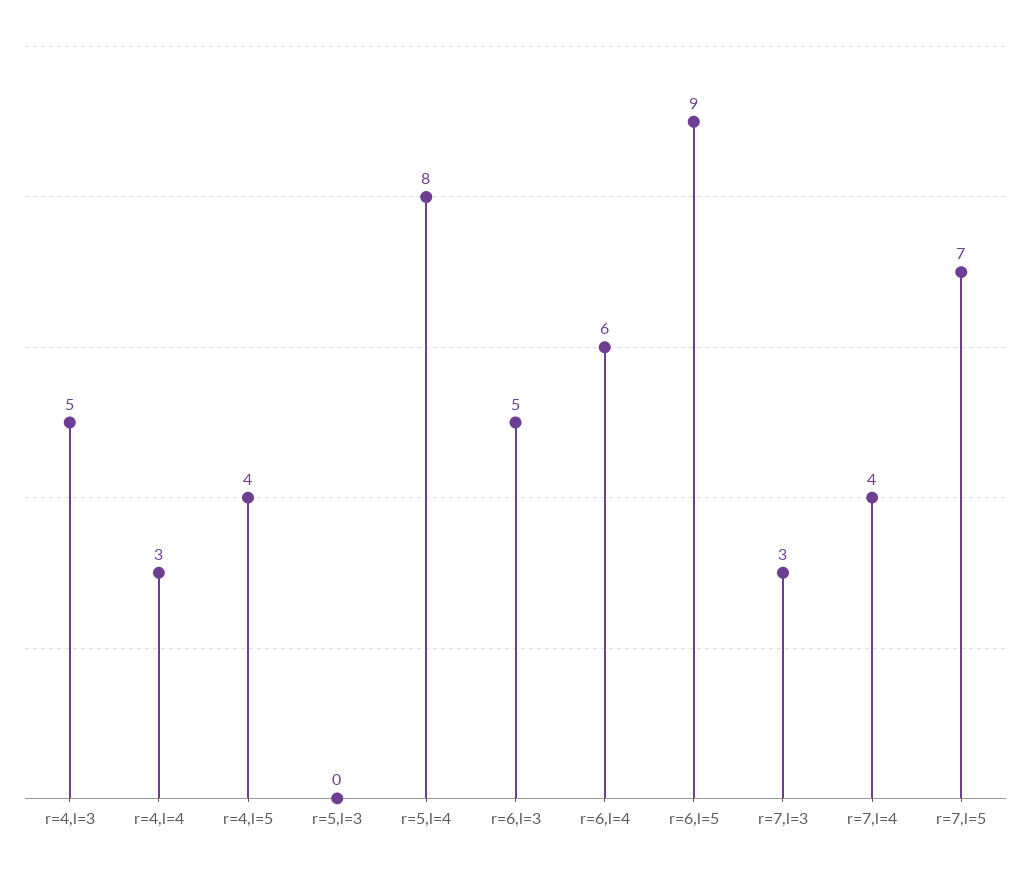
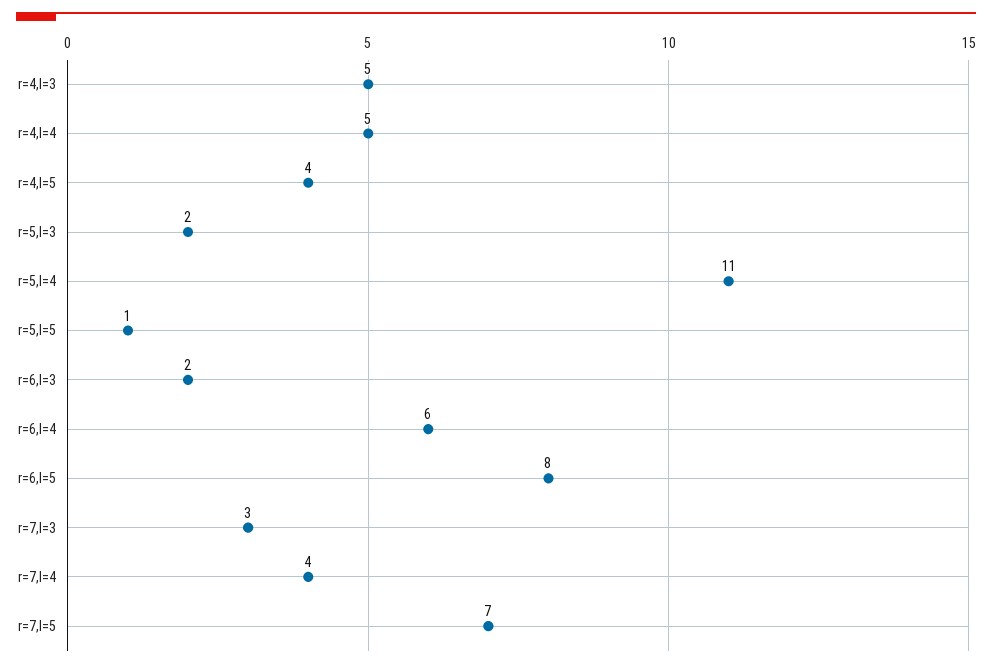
r=4,l=4: 3 -> 5
r=5,l=3: 0 -> 2
r=5,l=4: 8 -> 11
r=6,l=3: 5 -> 2
r=6,l=5: 9 -> 8
r=5,l=5: none -> 1

